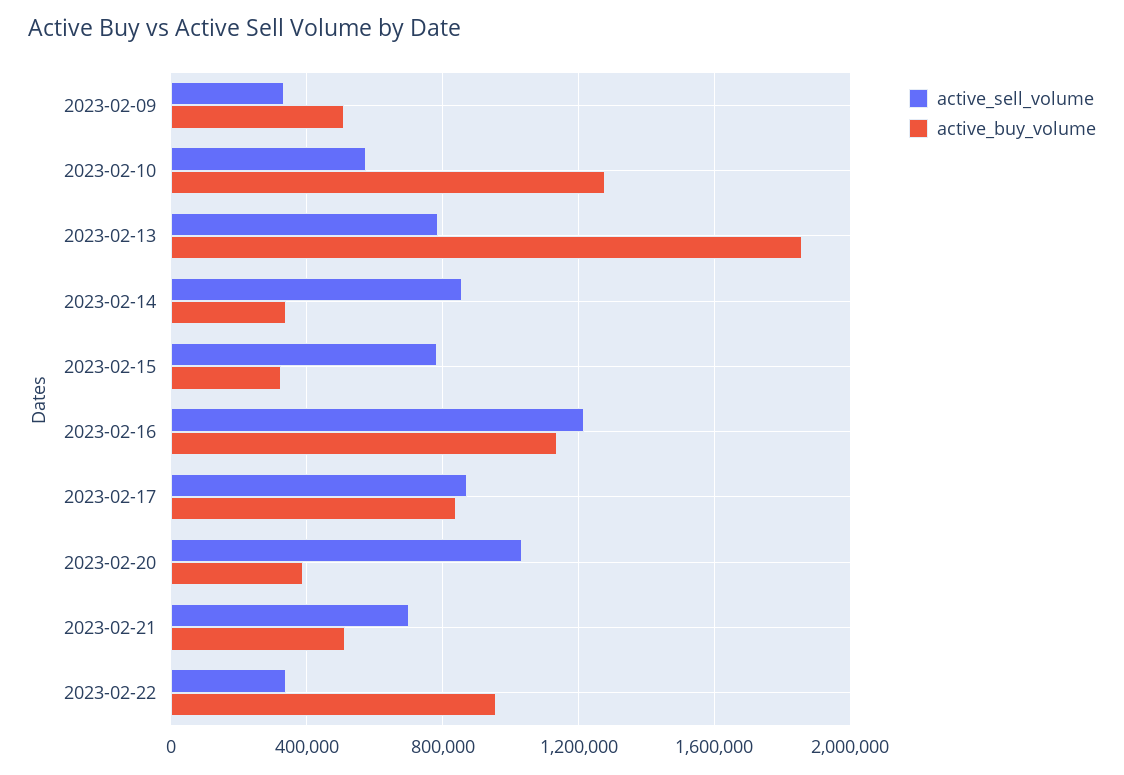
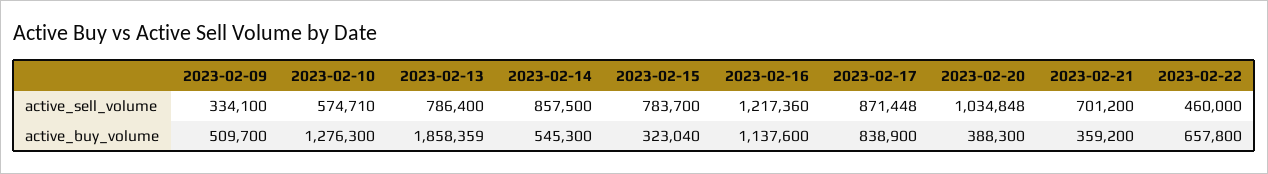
active_buy_volume, 2023-02-14: 350000 -> 545300
active_buy_volume, 2023-02-21: 500000 -> 359200
active_sell_volume, 2023-02-22: 350000 -> 460000
active_buy_volume, 2023-02-22: 950000 -> 657800

